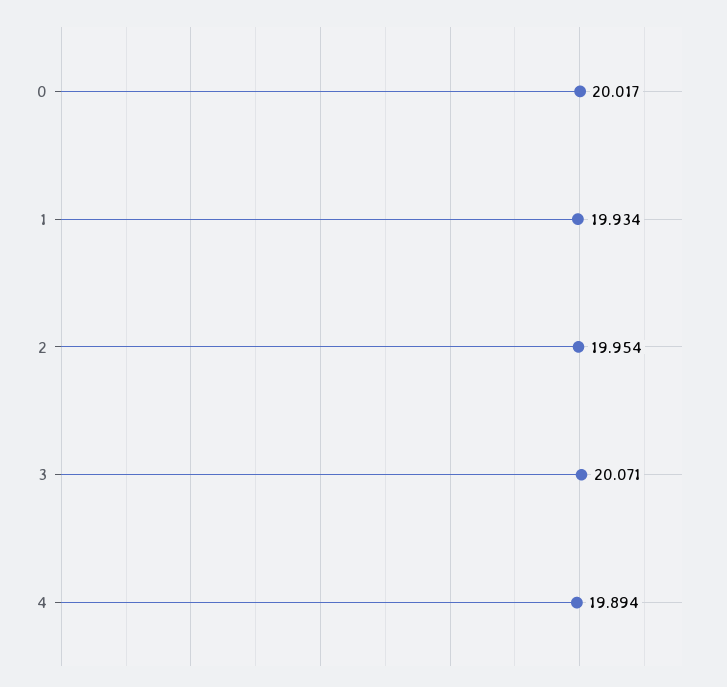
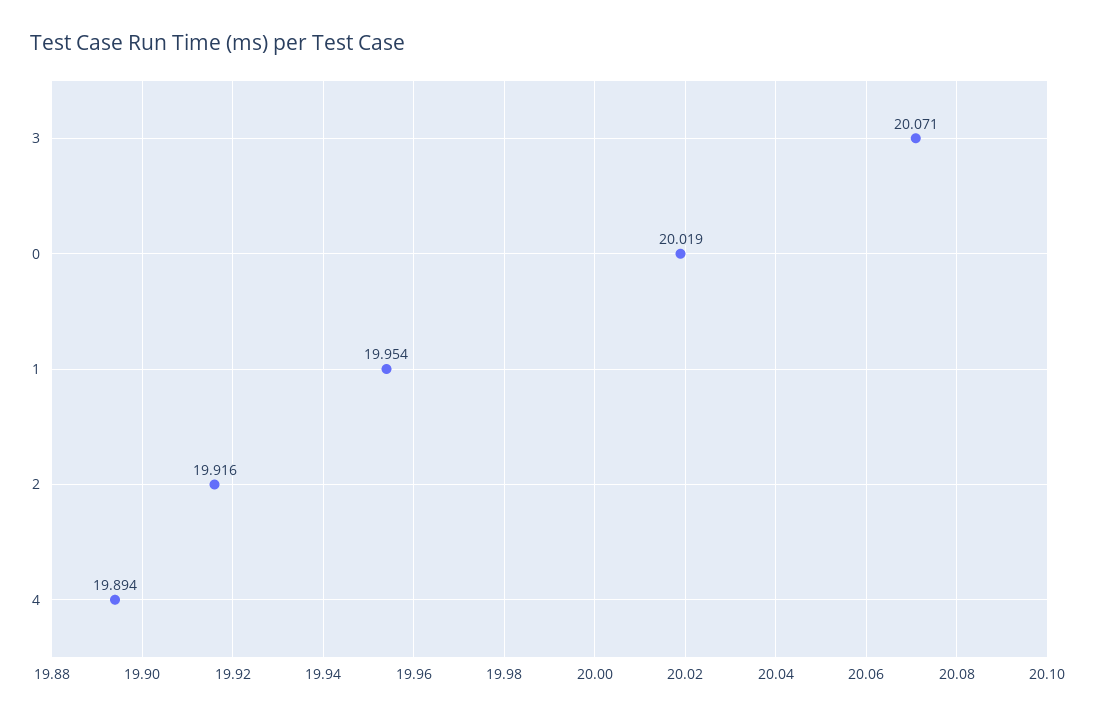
0: 20.017 -> 20.019
1: 19.934 -> 19.954
2: 19.954 -> 19.916

